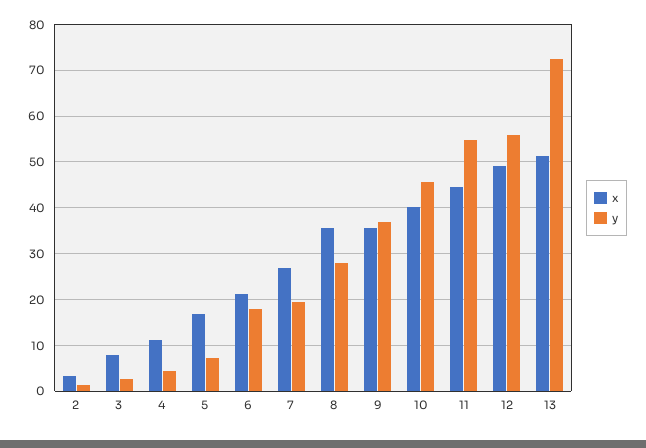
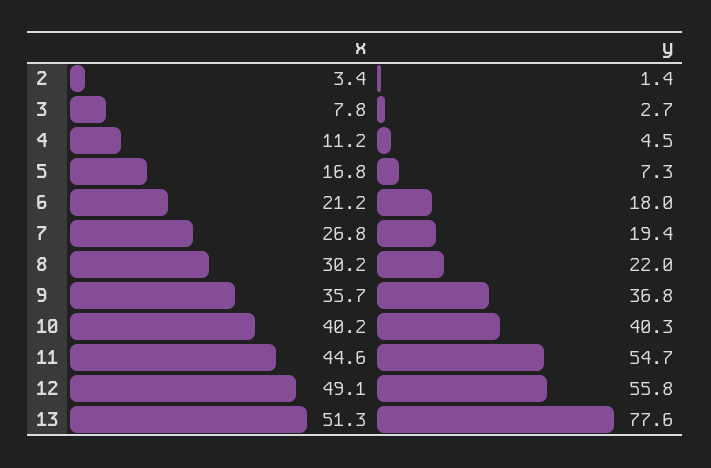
x, 8: 36 -> 30.2
y, 8: 28 -> 22
y, 10: 46 -> 40.3
y, 13: 72 -> 77.6

